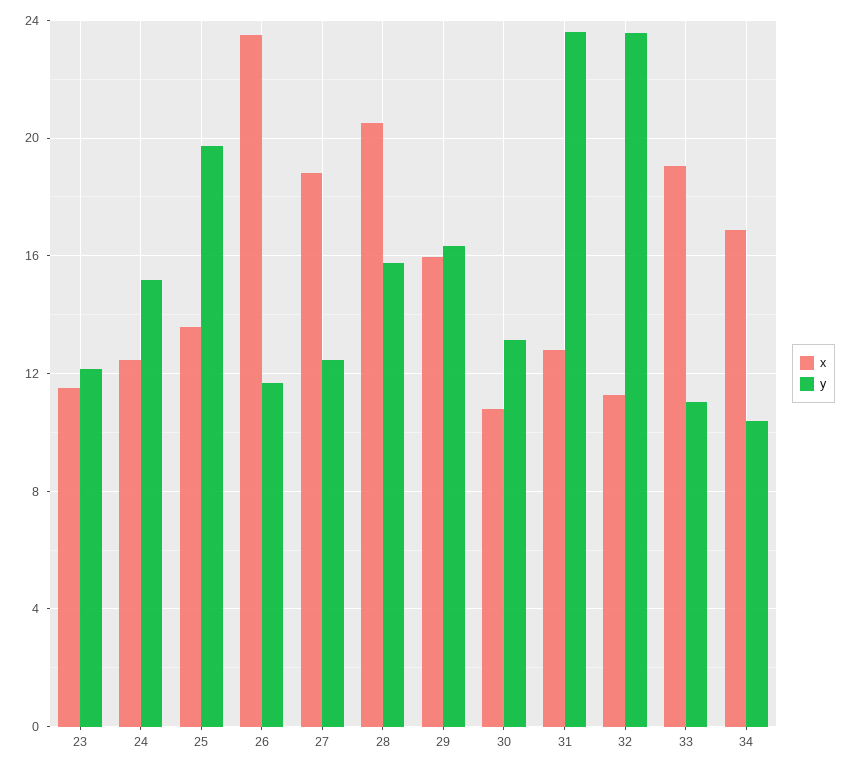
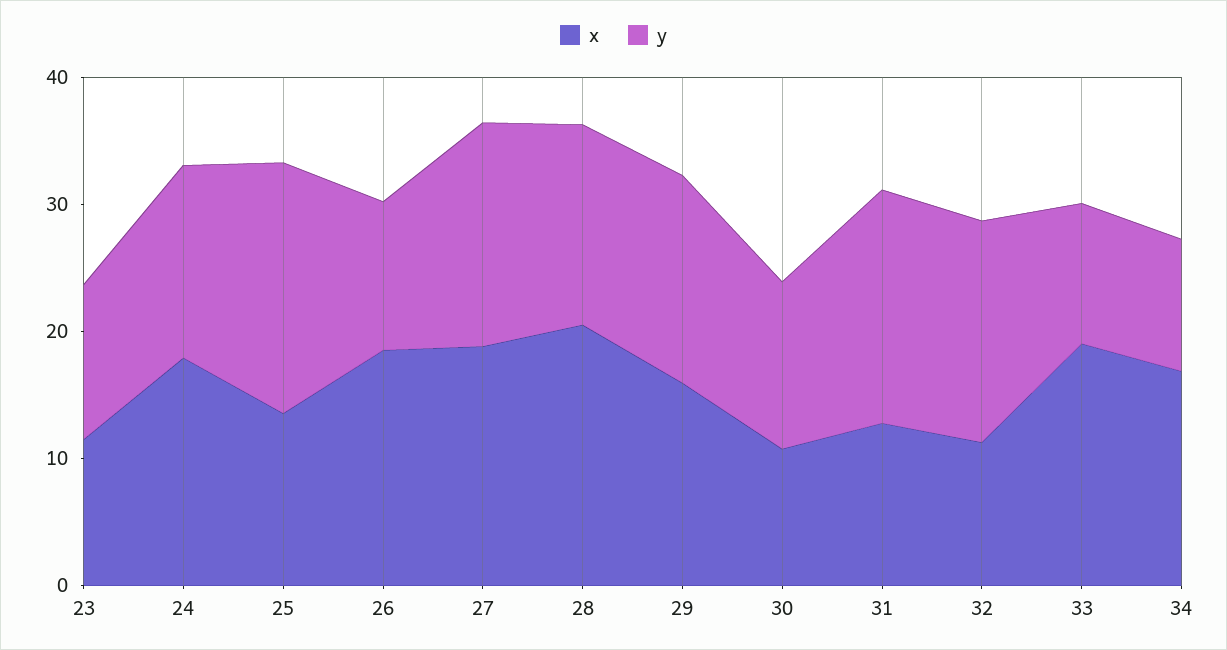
x, 24: 12.5 -> 18
x, 26: 23.5 -> 18
y, 27: 12.5 -> 18
y, 31: 23.5 -> 18
y, 32: 23.5 -> 18

